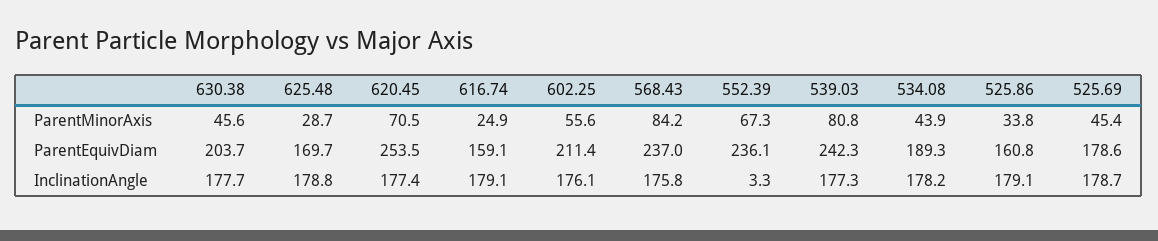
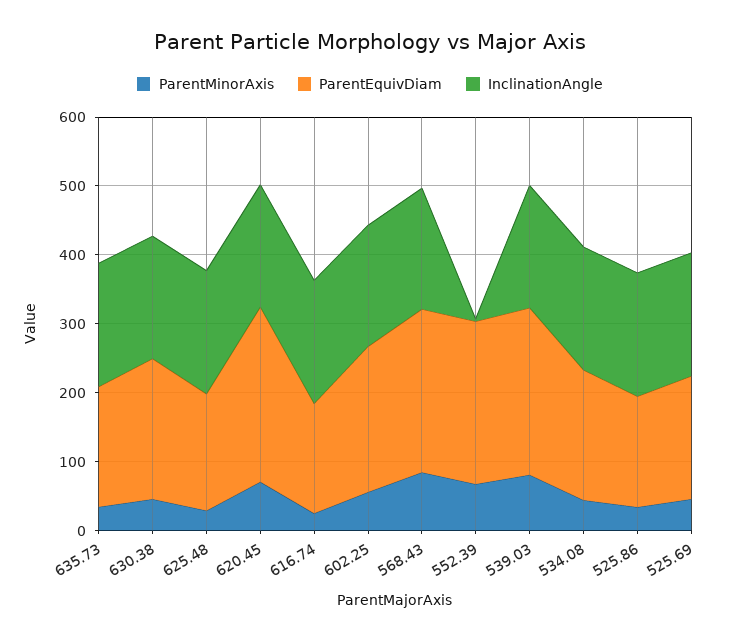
ParentMinorAxis, 635.73: none -> 40
ParentEquivDiam, 635.73: none -> 180
InclinationAngle, 635.73: none -> 180

